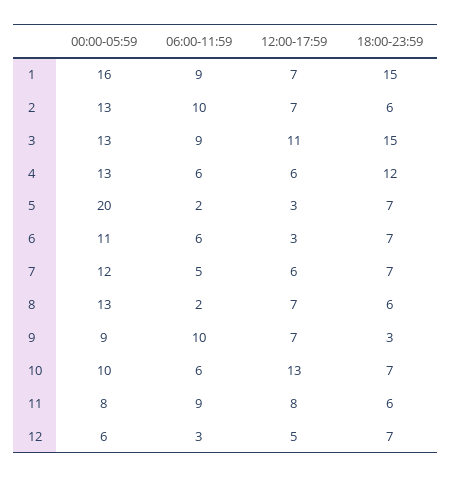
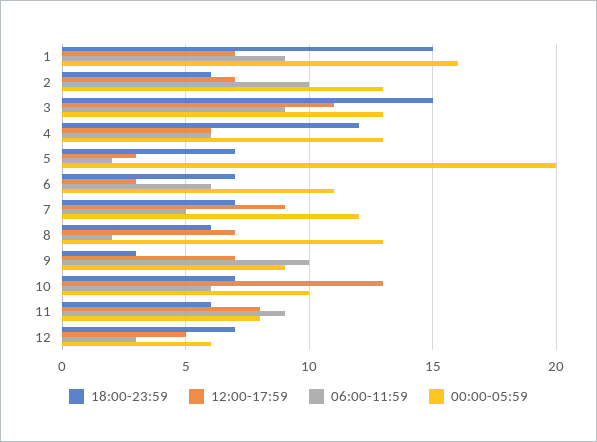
12:00-17:59, 7: 6 -> 9

